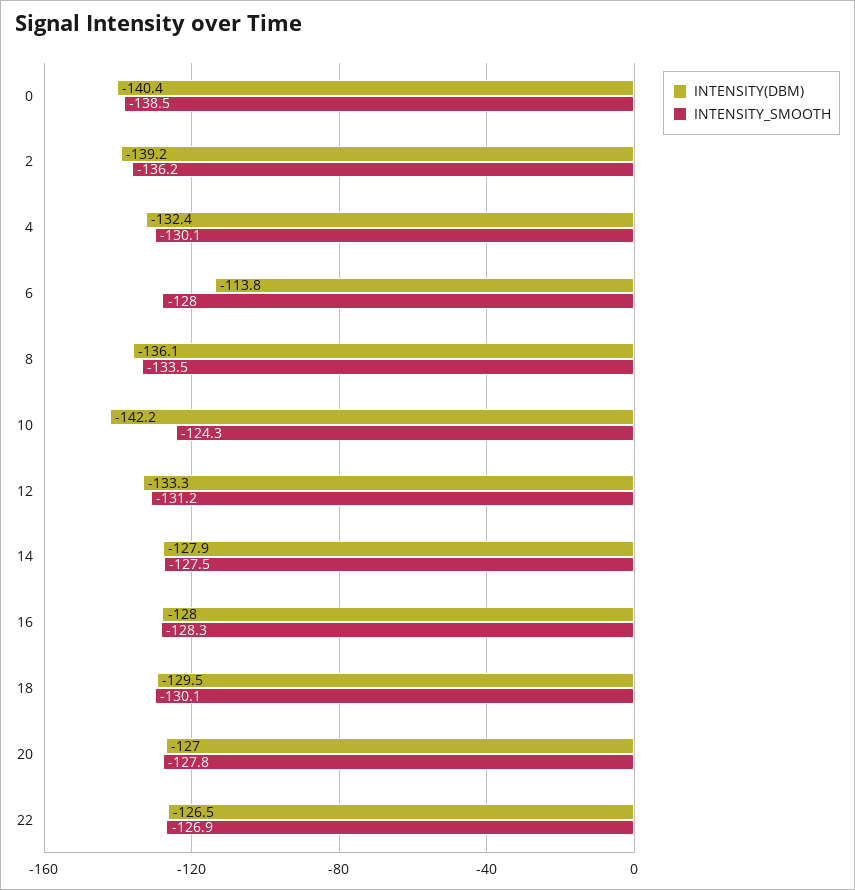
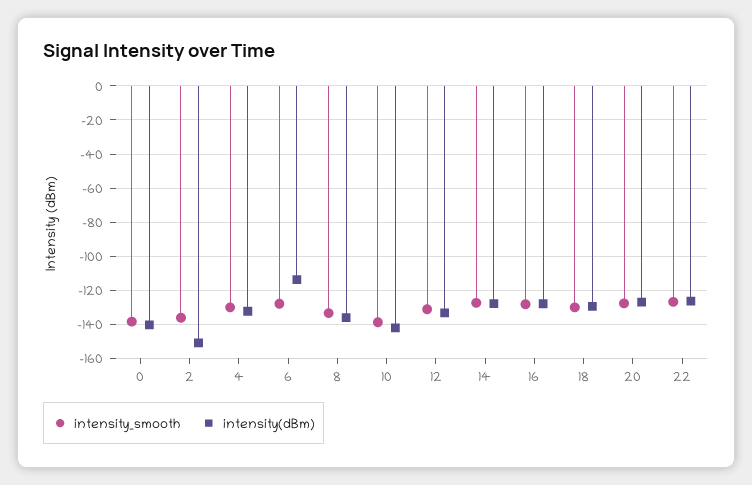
INTENSITY(DBM), 2: -139.2 -> -150
INTENSITY_SMOOTH, 10: -124.3 -> -140

